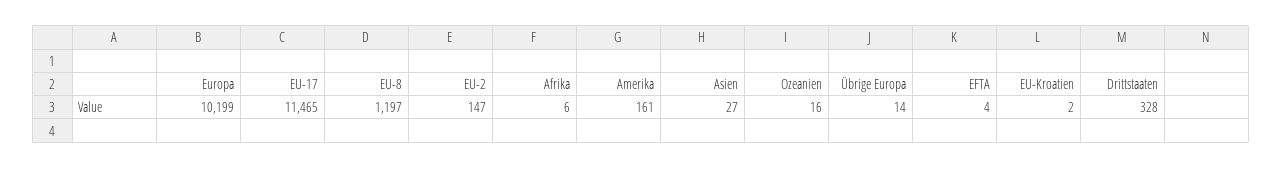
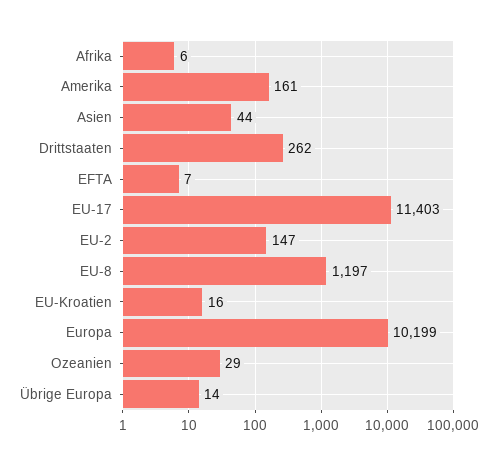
EU-17: 11465 -> 11403
Asien: 27 -> 44
Ozeanien: 16 -> 29
EFTA: 4 -> 7
EU-Kroatien: 2 -> 16
Drittstaaten: 328 -> 262

